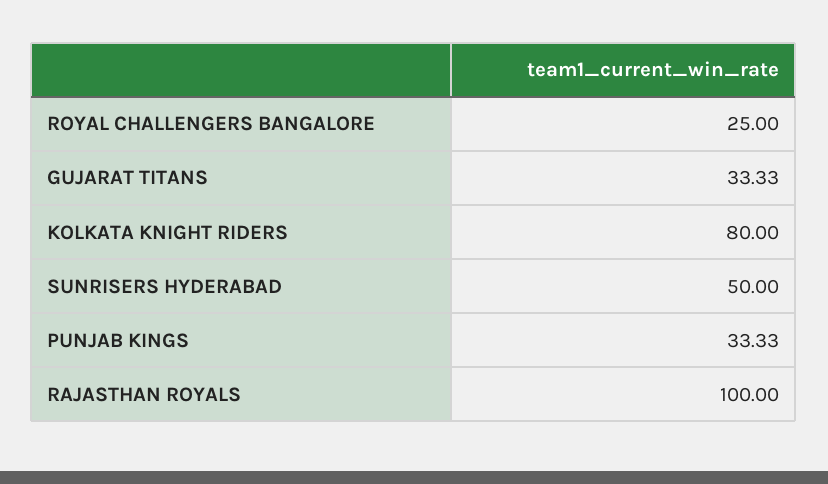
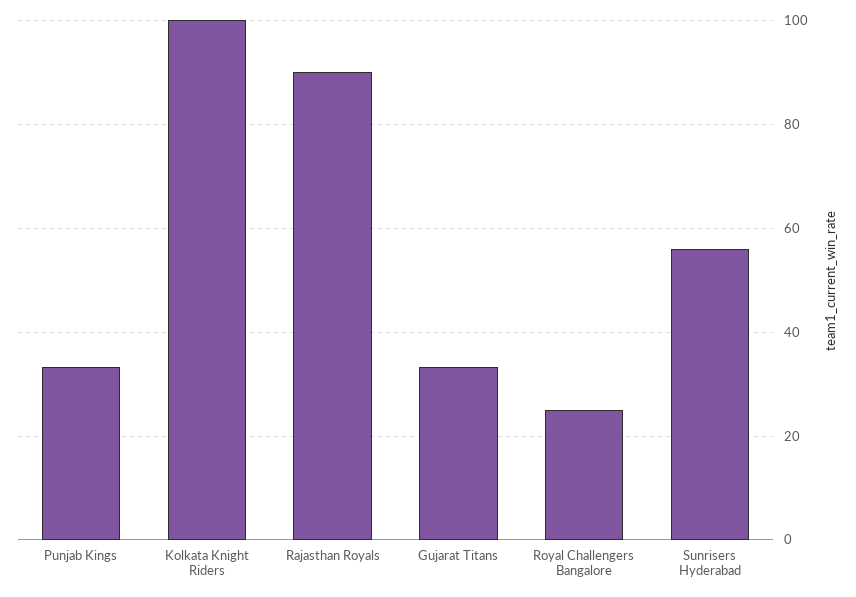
KOLKATA KNIGHT RIDERS: 80 -> 100
SUNRISERS HYDERABAD: 50 -> 56
RAJASTHAN ROYALS: 100 -> 90

